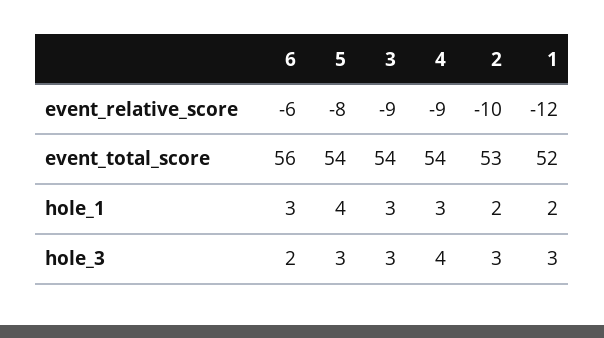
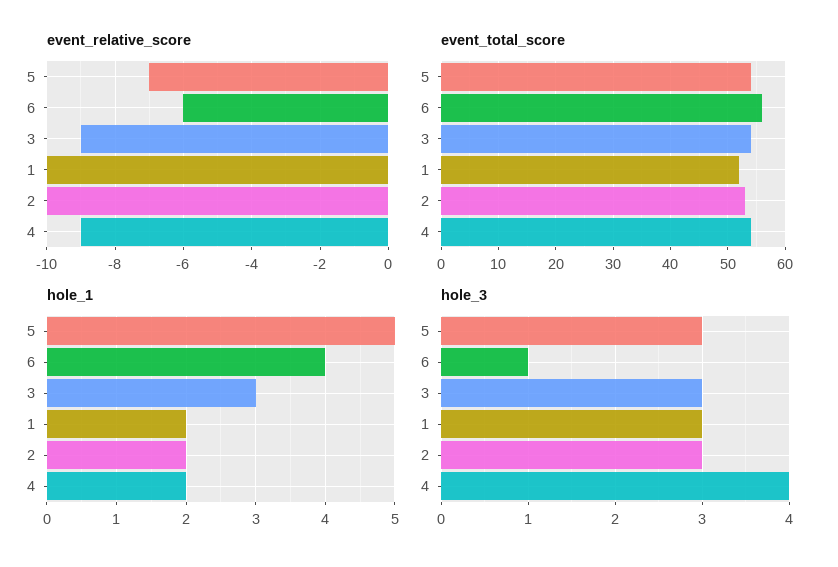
event_relative_score, 5: -8 -> -7
event_relative_score, 1: -12 -> -10
hole_1, 6: 3 -> 4
hole_1, 5: 4 -> 5
hole_1, 4: 3 -> 2
hole_3, 6: 2 -> 1

